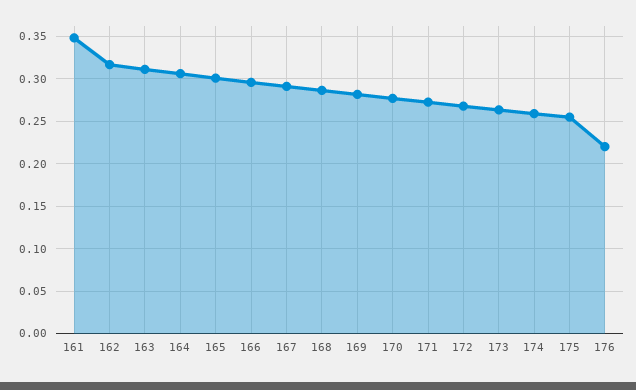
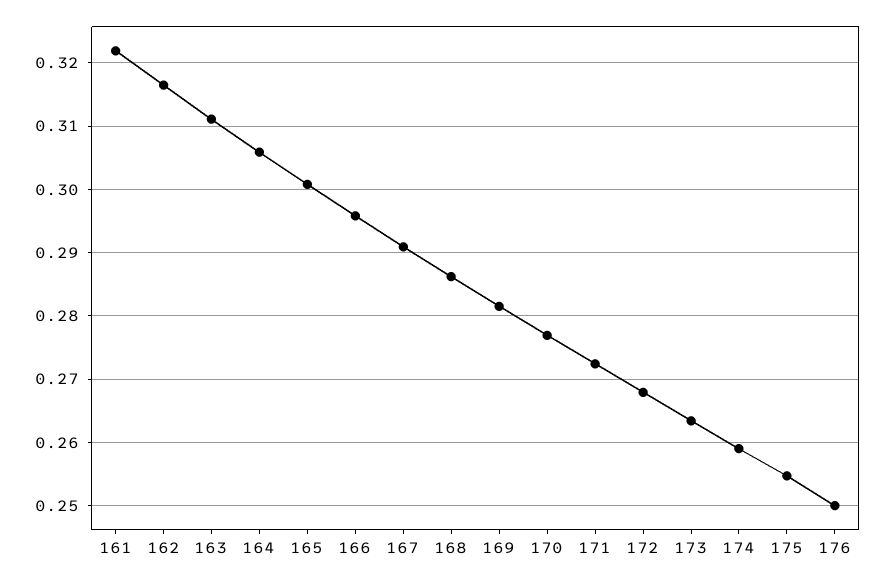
161: 0.35 -> 0.322
176: 0.22 -> 0.25

